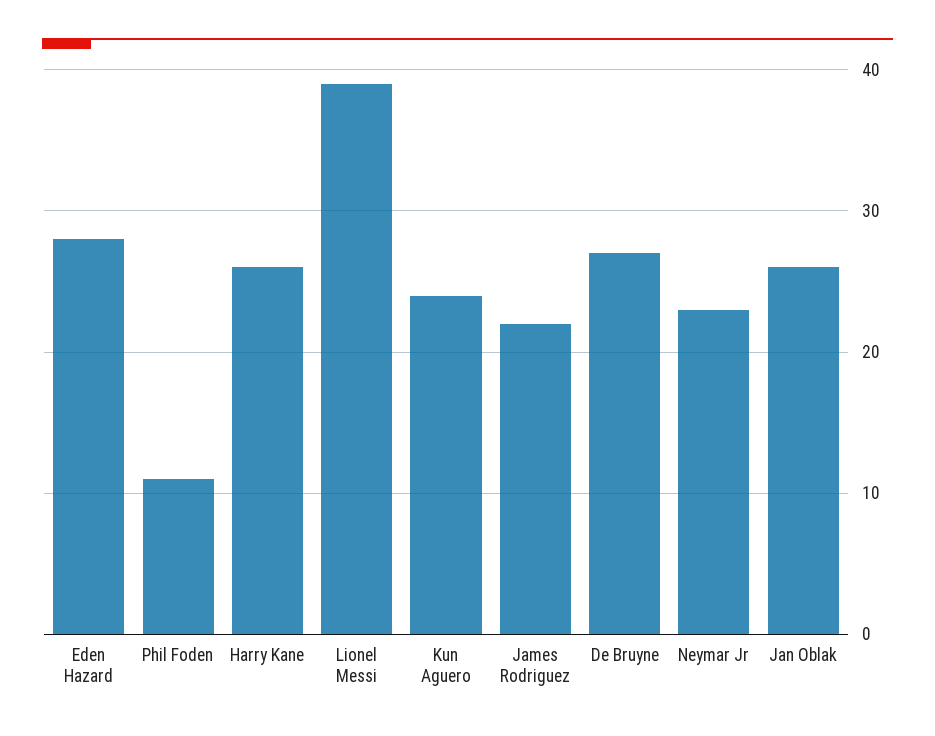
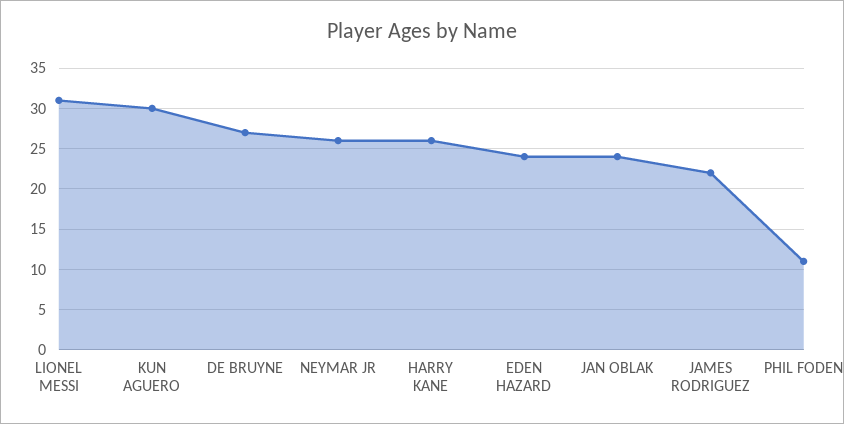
Eden Hazard: 28 -> 24
Lionel Messi: 39 -> 31
Kun Aguero: 24 -> 30
Neymar Jr: 23 -> 26
Jan Oblak: 26 -> 24

